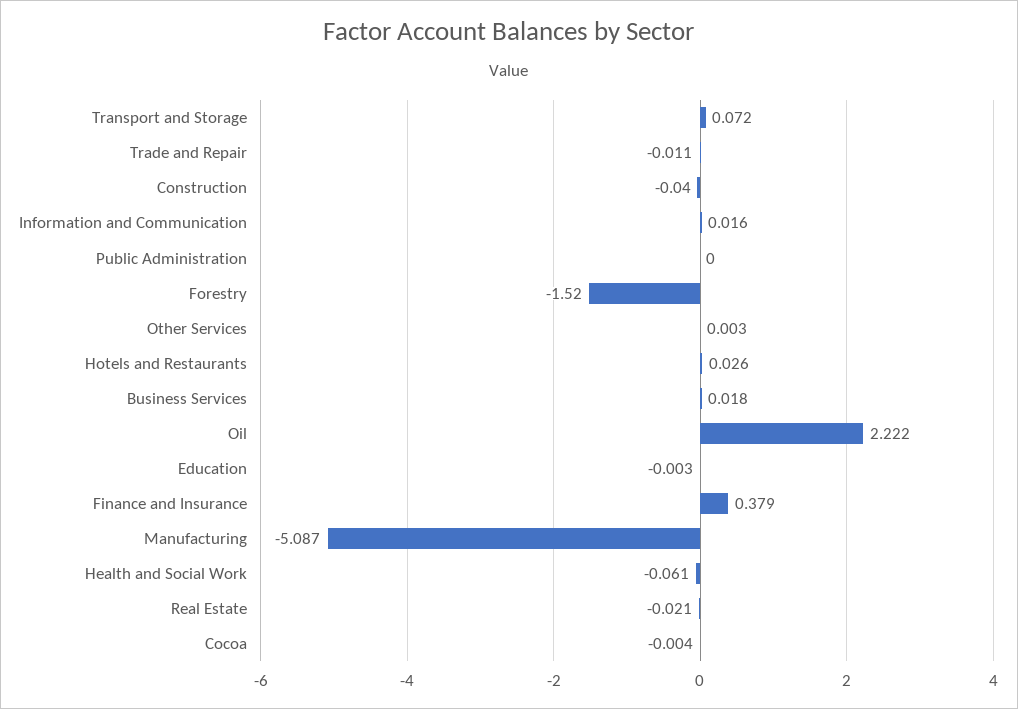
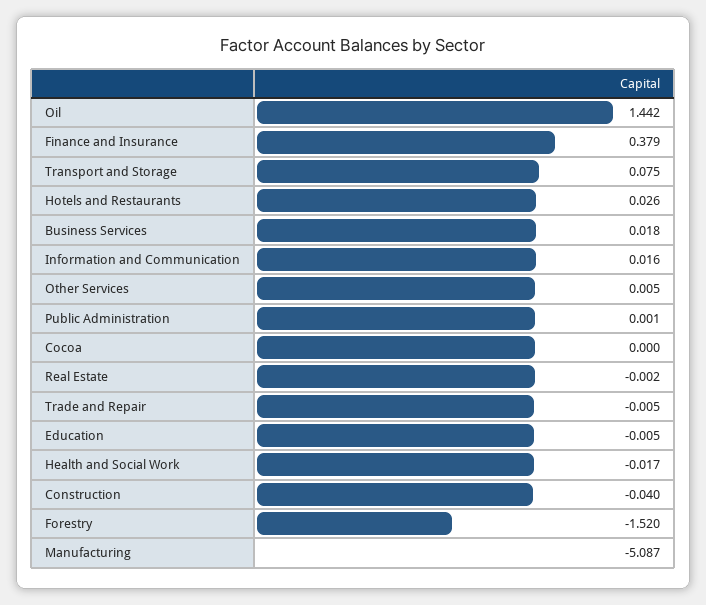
Transport and Storage: 0.072 -> 0.075
Trade and Repair: -0.011 -> -0.005
Public Administration: 0 -> 0.001
Other Services: 0.003 -> 0.005
Oil: 2.222 -> 1.442
Education: -0.003 -> -0.005
Health and Social Work: -0.061 -> -0.017
Real Estate: -0.021 -> -0.002
Cocoa: -0.004 -> 0

